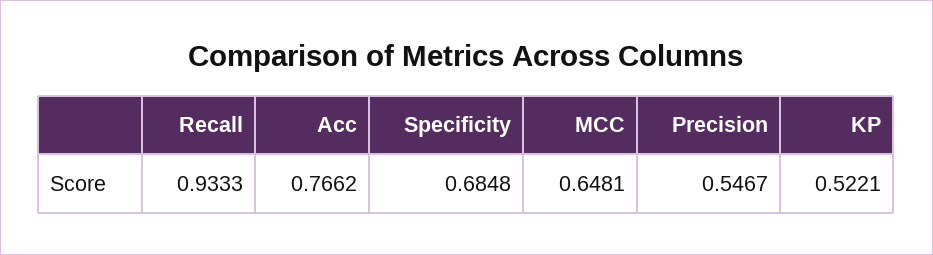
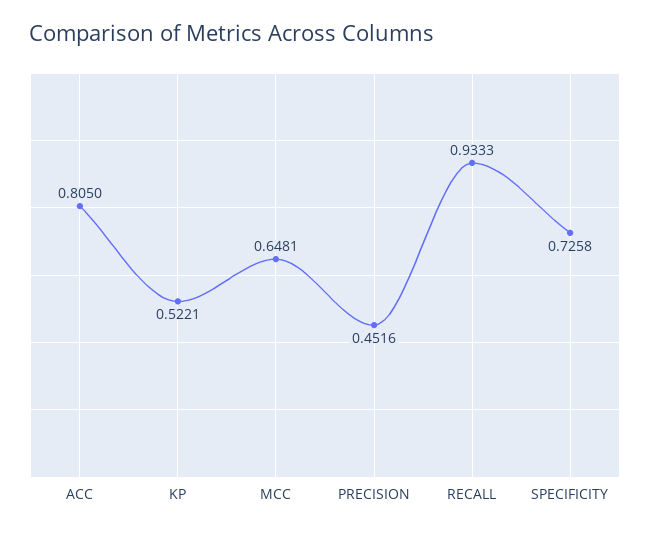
Acc: 0.7662 -> 0.805
Specificity: 0.6848 -> 0.7258
Precision: 0.5467 -> 0.4516

